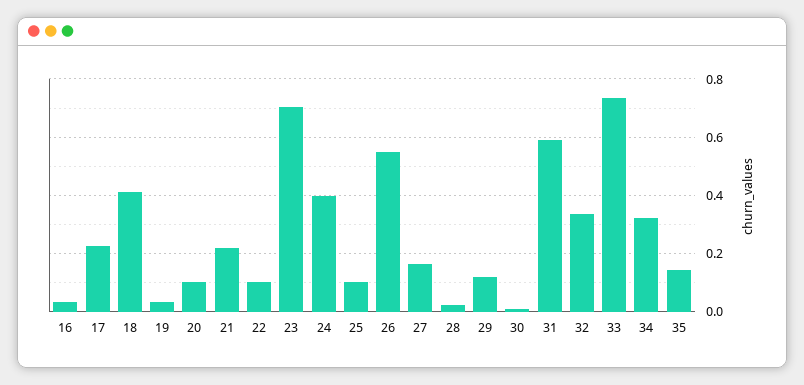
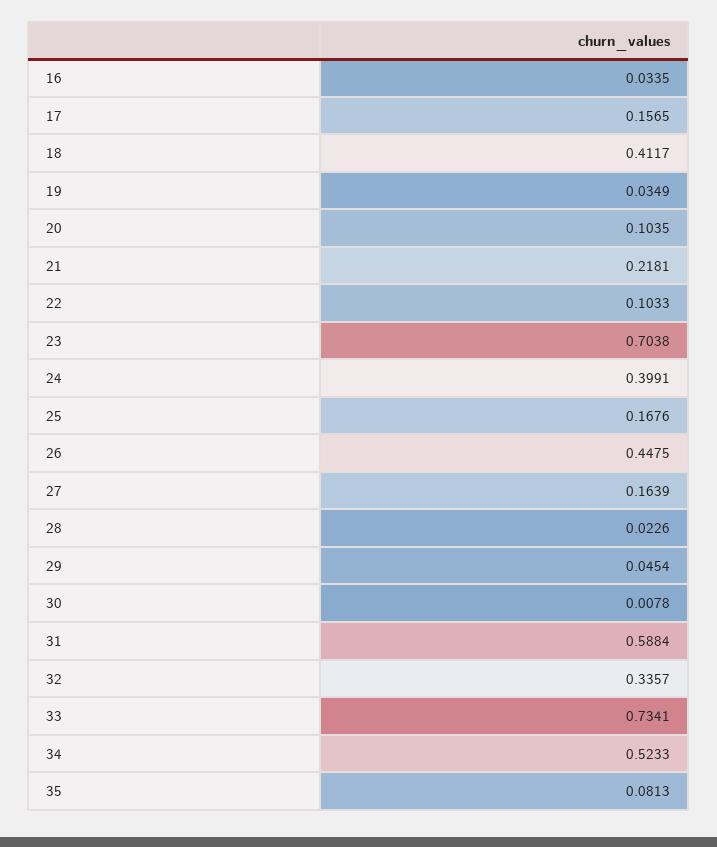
17: 0.225 -> 0.1565
25: 0.1 -> 0.1676
26: 0.55 -> 0.4475
29: 0.125 -> 0.0454
34: 0.325 -> 0.5233
35: 0.15 -> 0.0813

